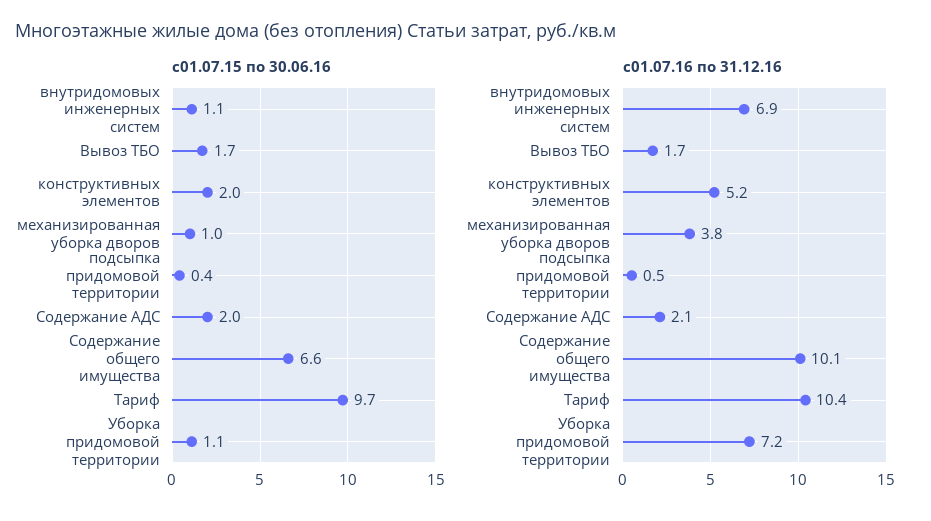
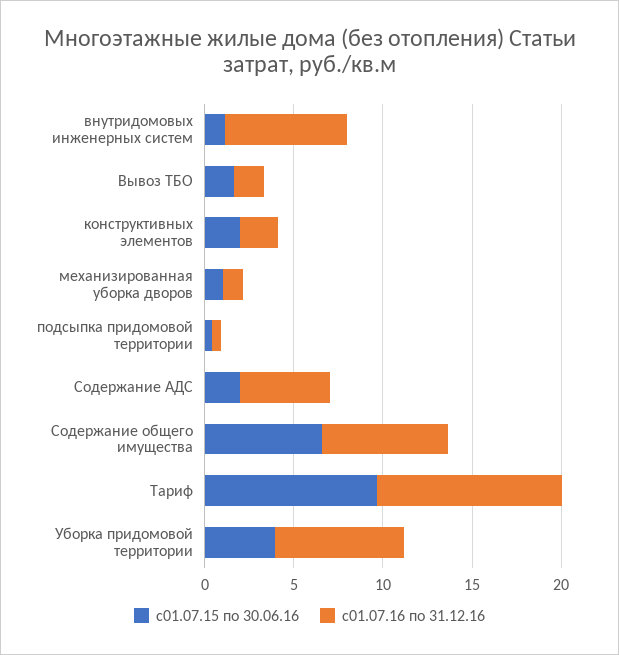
с01.07.15 по 30.06.16, Уборка придомовой территории: 1.1 -> 4
с01.07.16 по 31.12.16, конструктивных элементов: 5.2 -> 2
с01.07.16 по 31.12.16, механизированная уборка дворов: 3.8 -> 1
с01.07.16 по 31.12.16, Содержание АДС: 2.1 -> 5
с01.07.16 по 31.12.16, Содержание общего имущества: 10.1 -> 7

